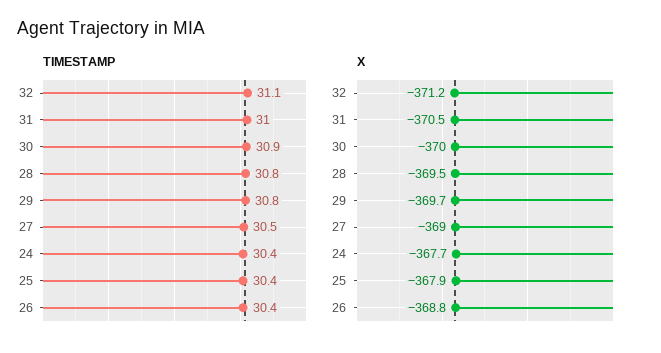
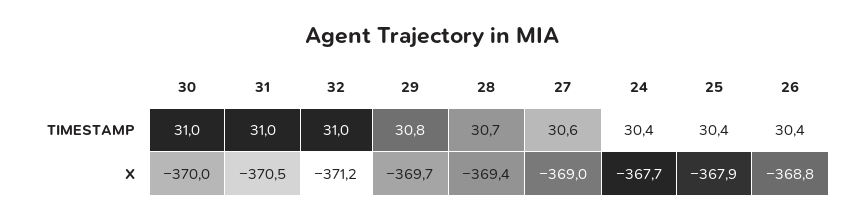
TIMESTAMP, 32: 31.1 -> 31
TIMESTAMP, 30: 30.9 -> 31
TIMESTAMP, 28: 30.8 -> 30.7
TIMESTAMP, 27: 30.5 -> 30.6
X, 28: -369.5 -> -369.4

